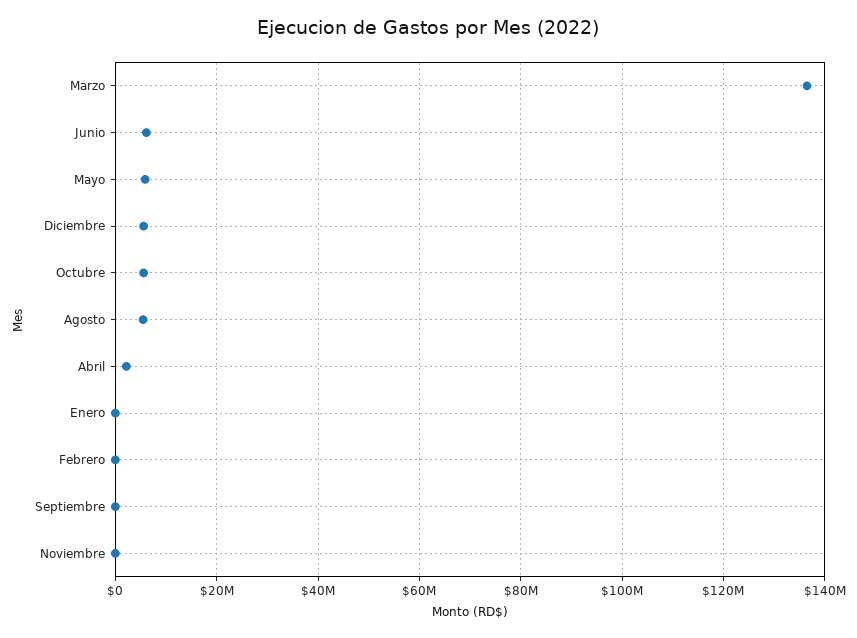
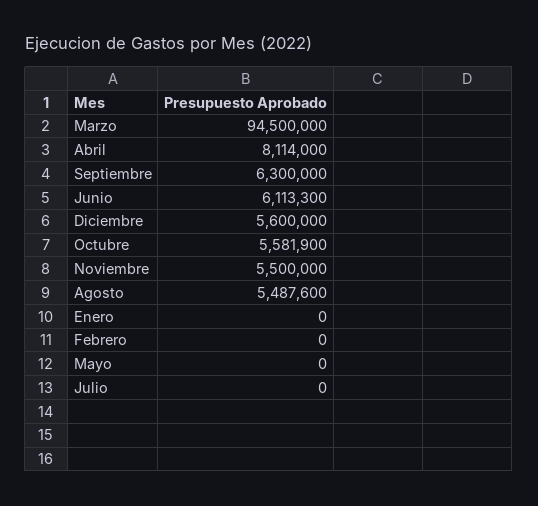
Marzo: 136000000 -> 94500000
Mayo: 6000000 -> 0
Abril: 2000000 -> 8114000
Septiembre: 0 -> 6300000
Noviembre: 0 -> 5500000
Julio: none -> 0

